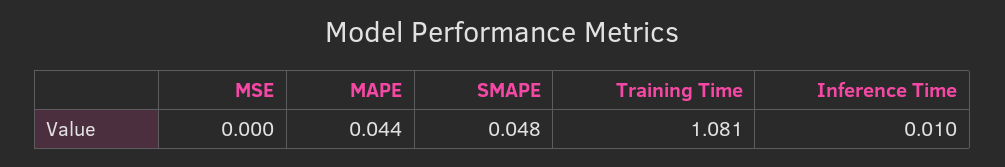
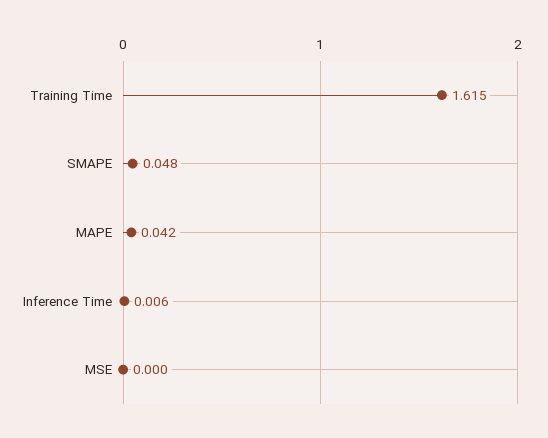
MAPE: 0.044 -> 0.042
Training Time: 1.081 -> 1.615
Inference Time: 0.01 -> 0.006

